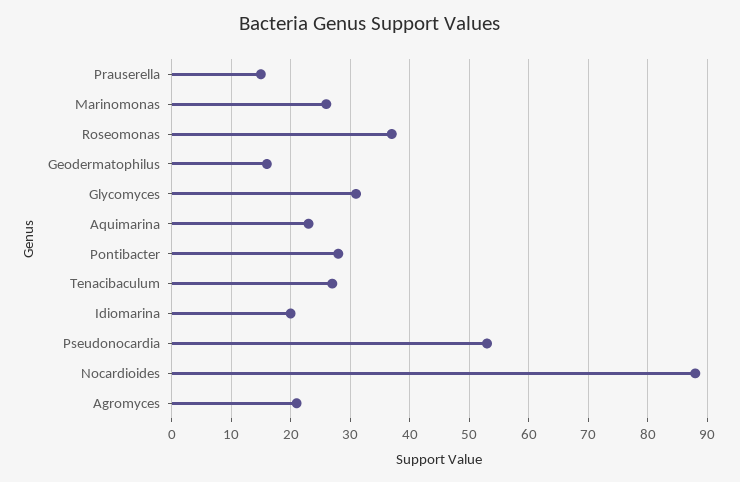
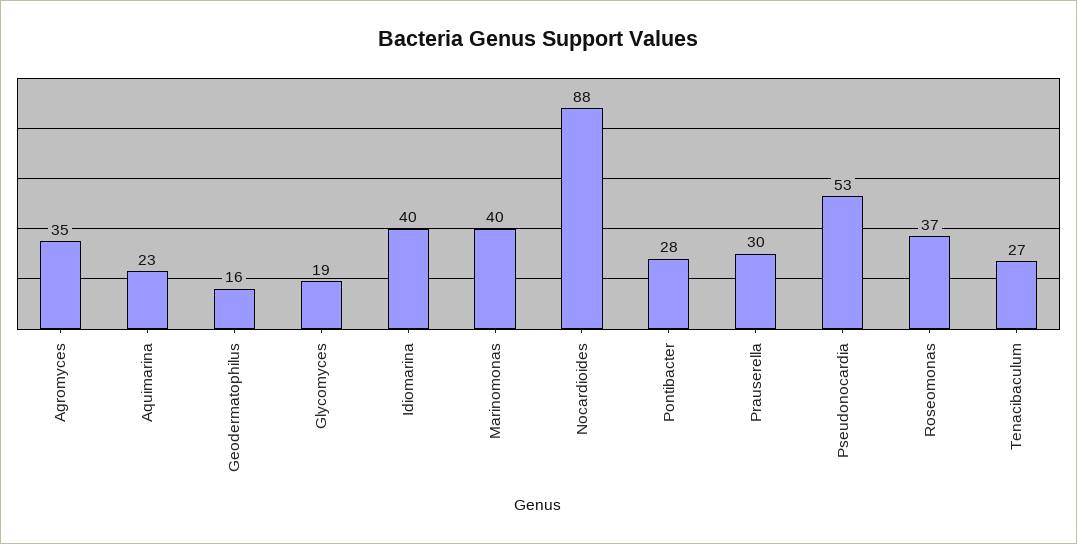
Prauserella: 15 -> 30
Marinomonas: 25 -> 40
Glycomyces: 30 -> 19
Idiomarina: 20 -> 40
Agromyces: 20 -> 35

